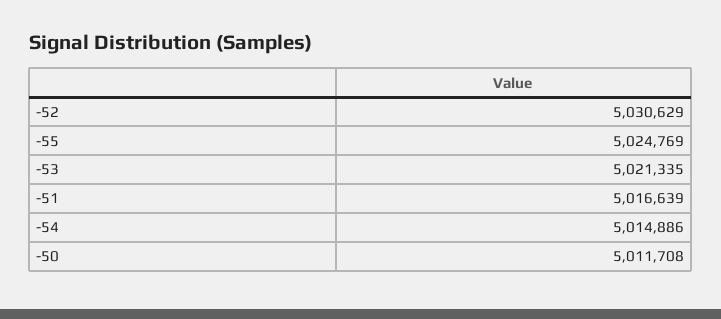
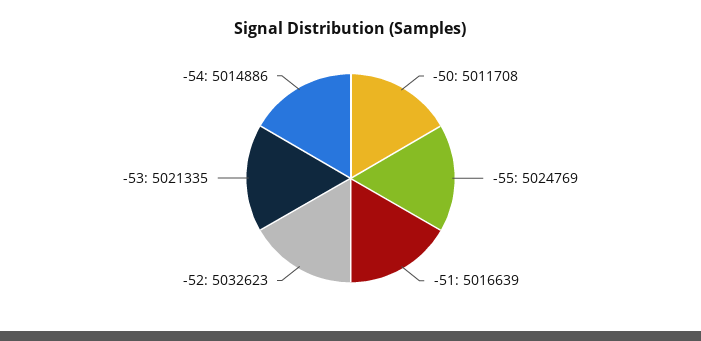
-52: 5030629 -> 5032623

